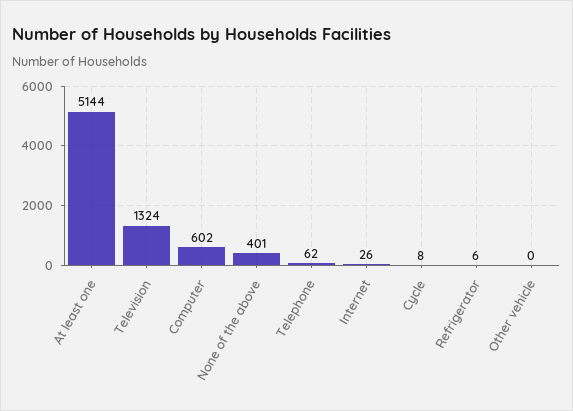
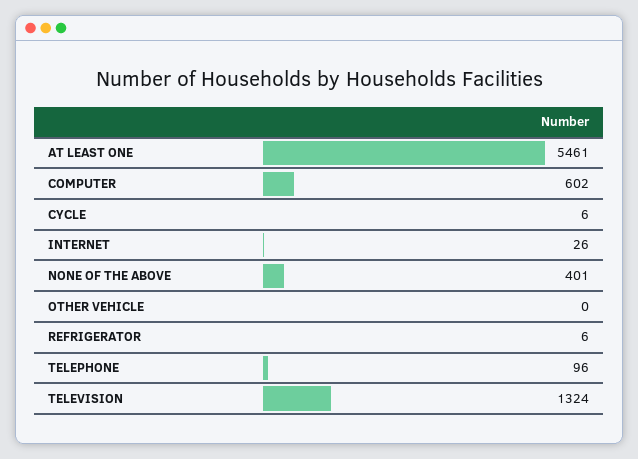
At least one: 5144 -> 5461
Telephone: 62 -> 96
Cycle: 8 -> 6

